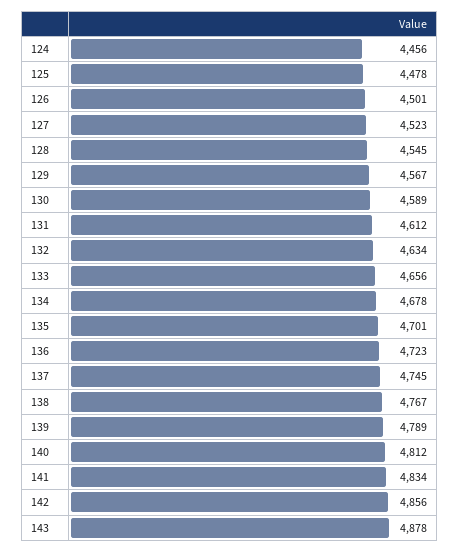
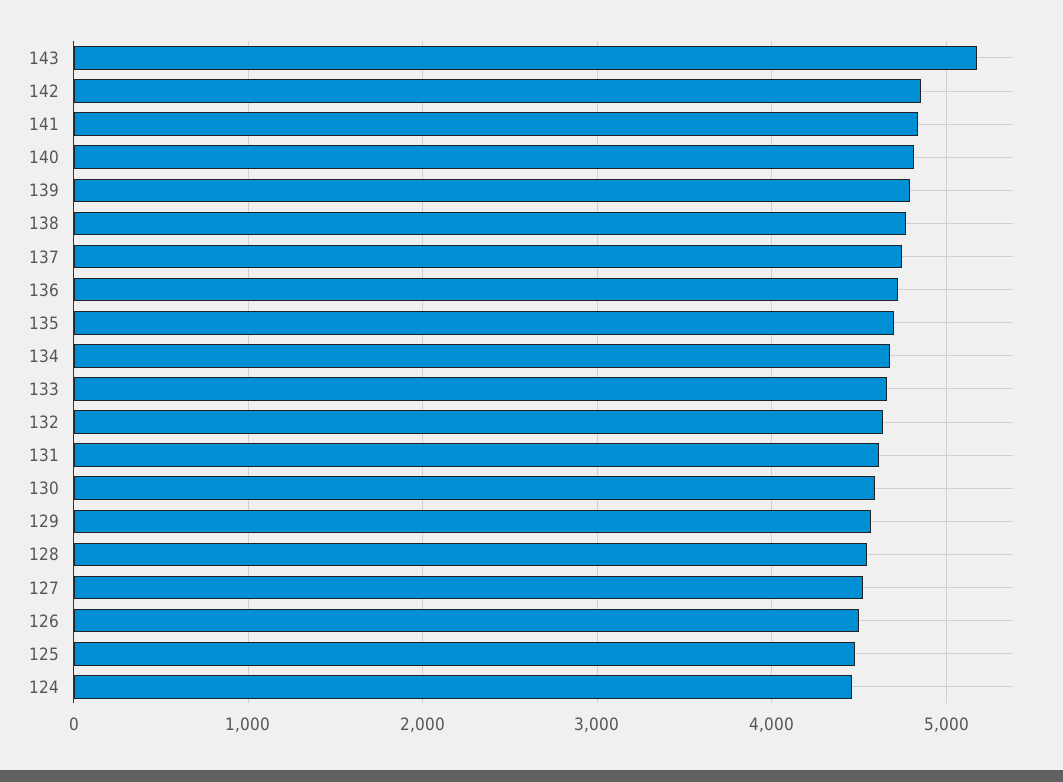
143: 4878 -> 5200

